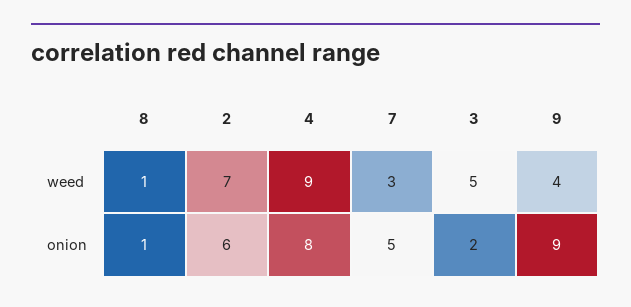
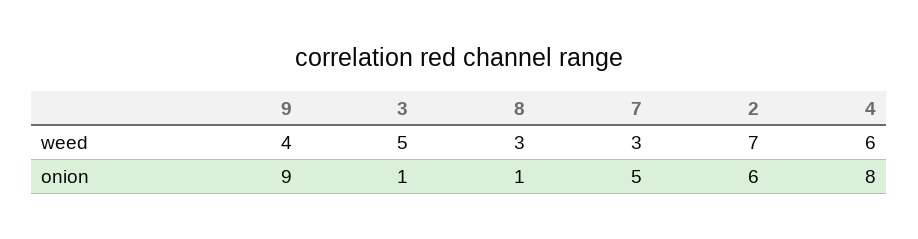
8, weed: 1 -> 3
4, weed: 9 -> 6
3, onion: 2 -> 1

